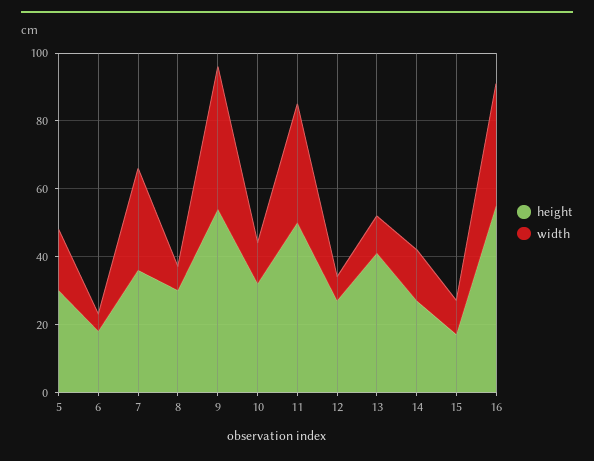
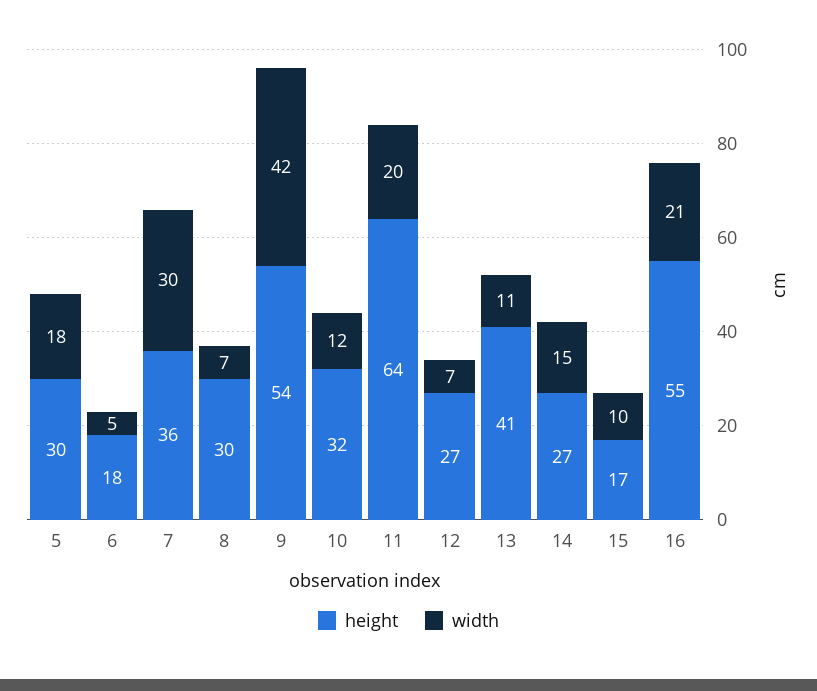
height, 11: 50 -> 64
width, 11: 35 -> 20
width, 16: 35 -> 21

